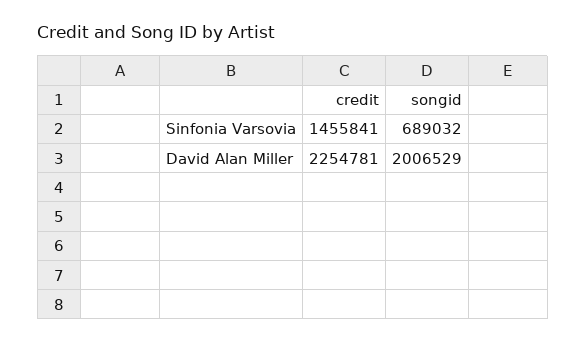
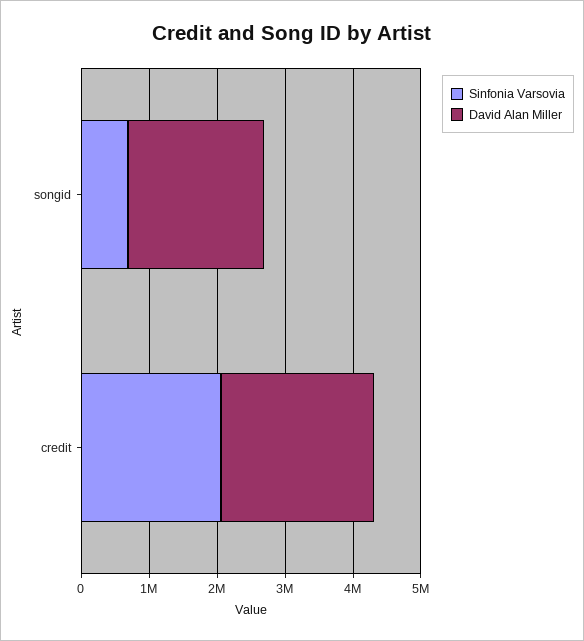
Sinfonia Varsovia, credit: 1455841 -> 2000000

